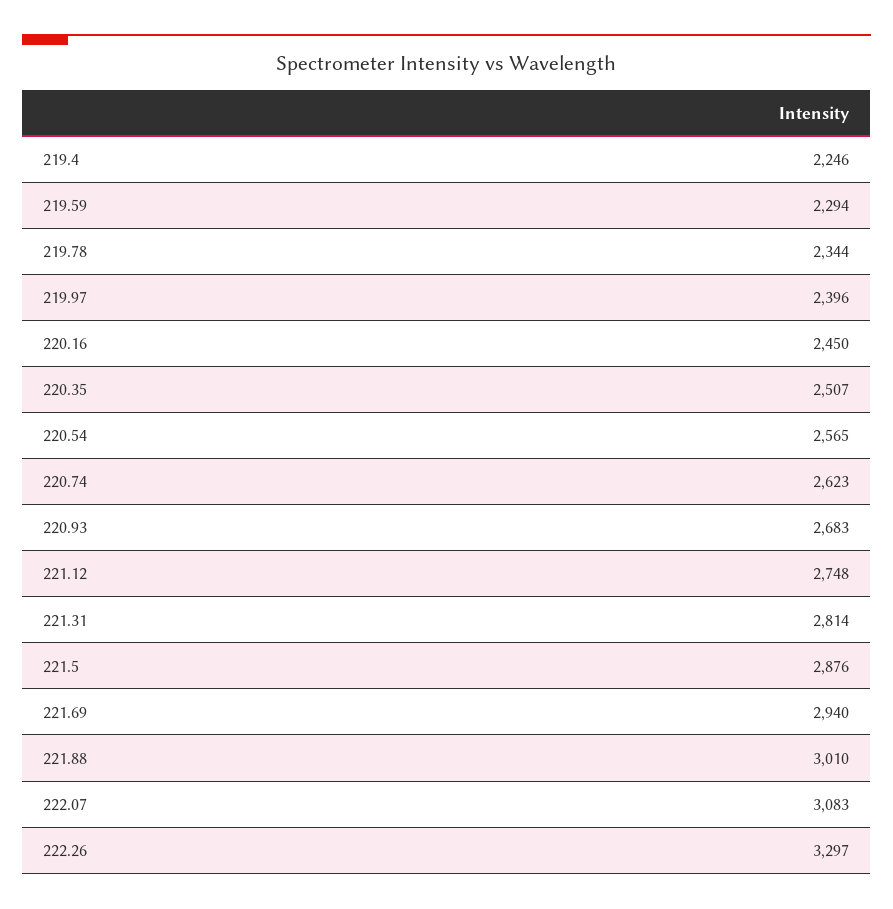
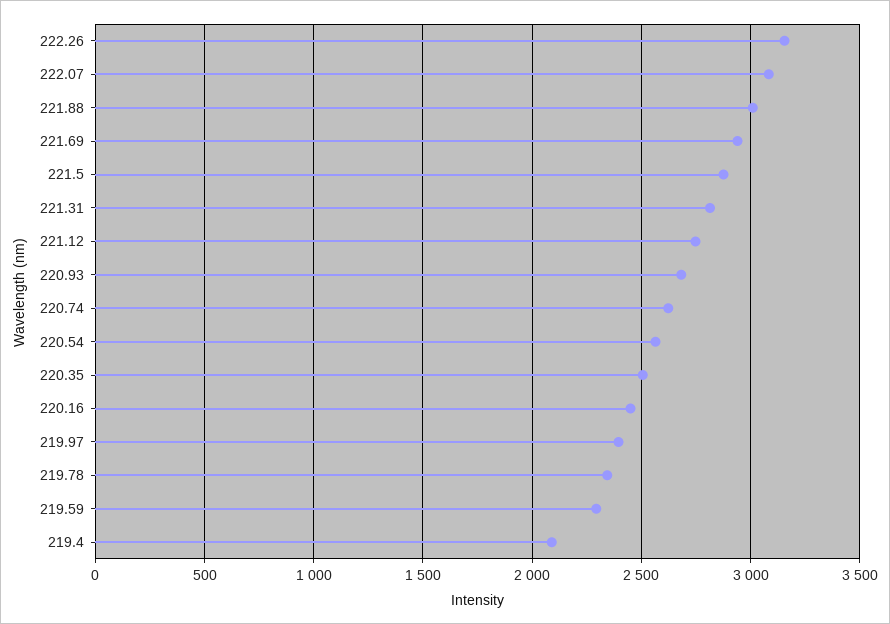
219.4: 2246 -> 2100
222.26: 3297 -> 3150

